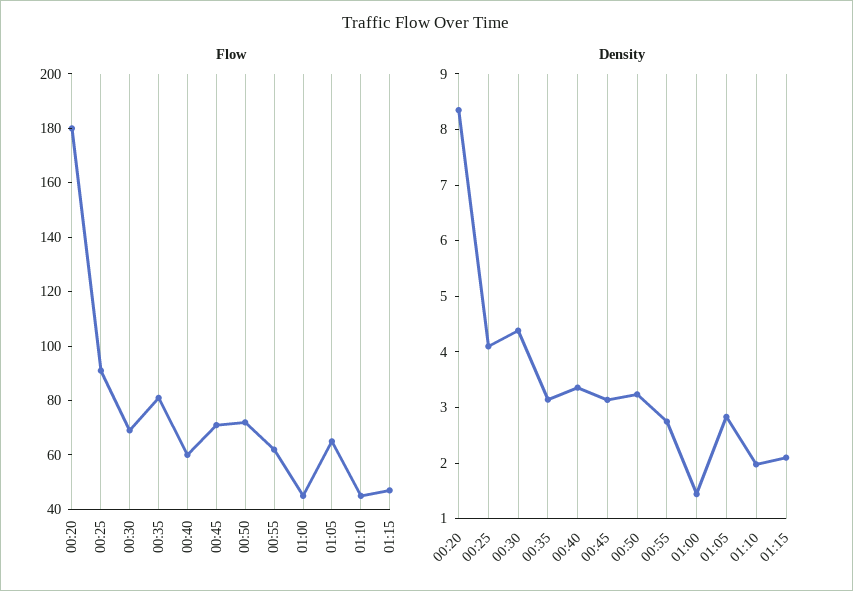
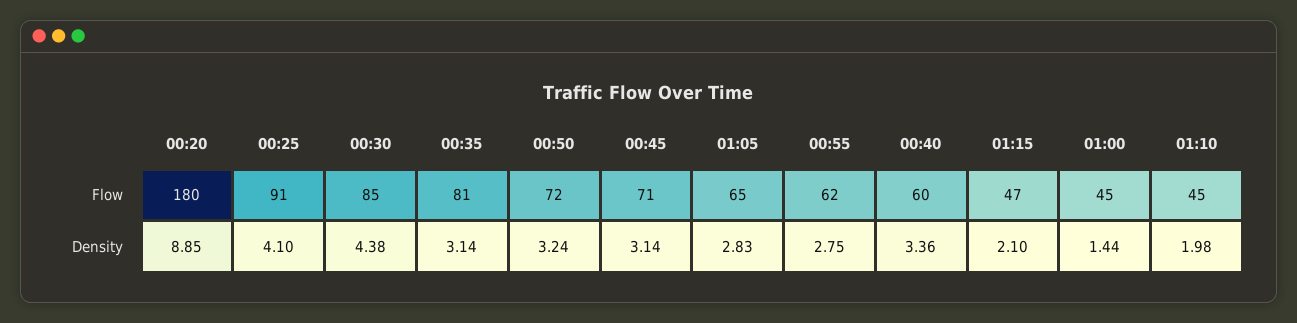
Flow, 00:30: 70 -> 85
Density, 00:20: 8.4 -> 8.85

